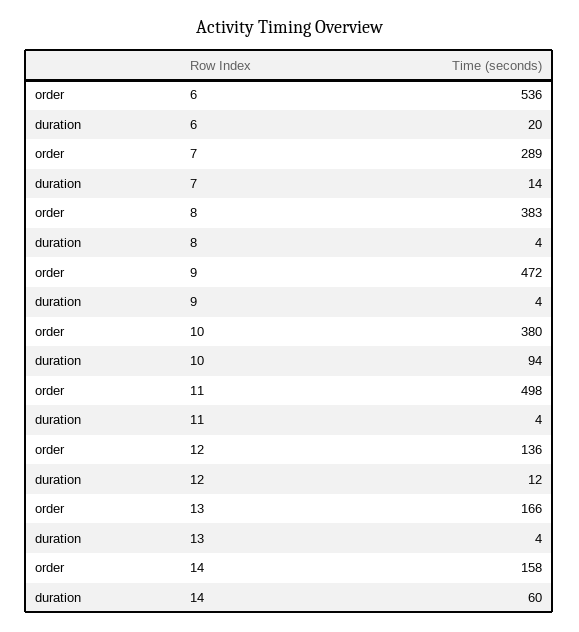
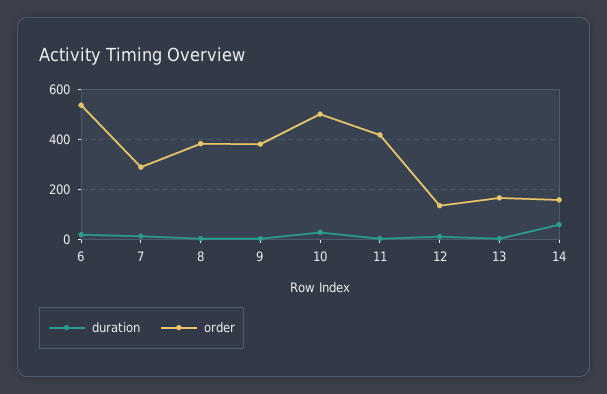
order, 9: 472 -> 375
order, 10: 380 -> 500
duration, 10: 94 -> 25
order, 11: 498 -> 425

